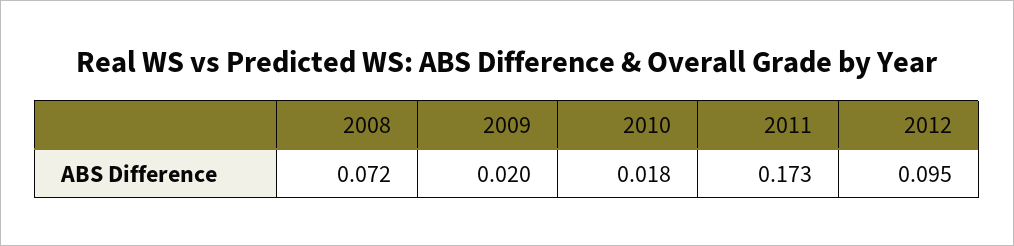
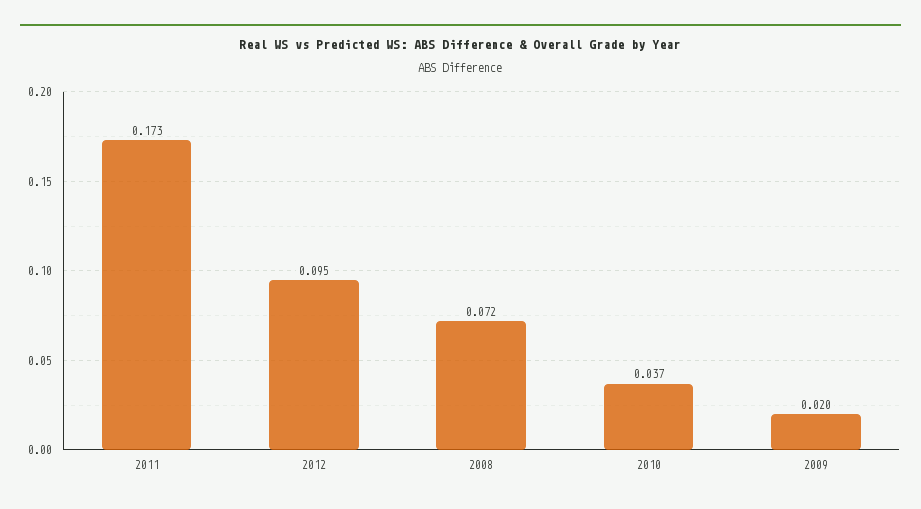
2010: 0.018 -> 0.037

